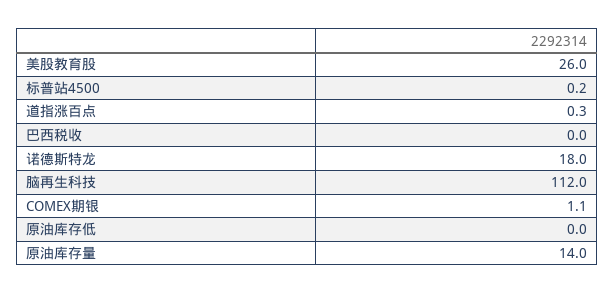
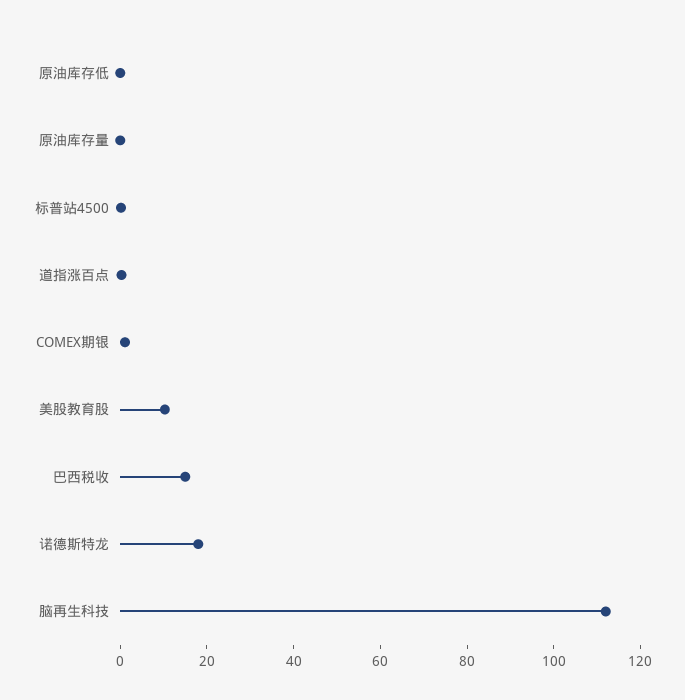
美股教育股: 26 -> 10
巴西税收: 0 -> 15
原油库存量: 14 -> 0

